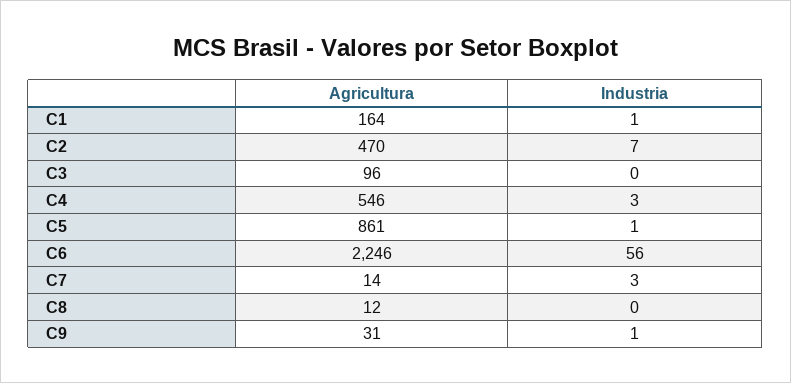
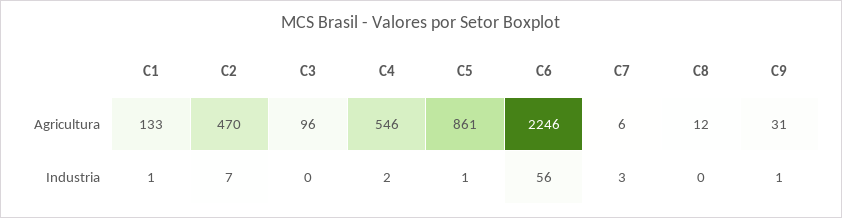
Agricultura, C1: 164 -> 133
Industria, C4: 3 -> 2
Agricultura, C7: 14 -> 6

